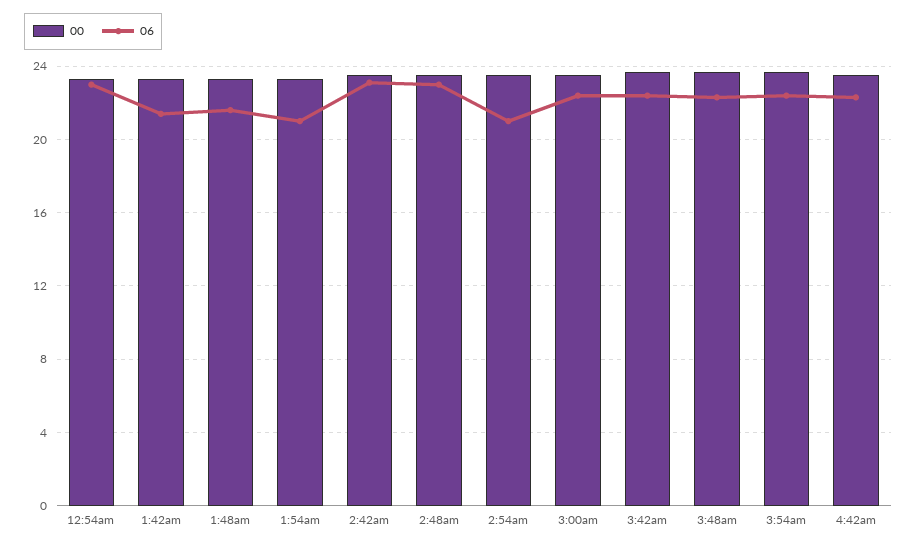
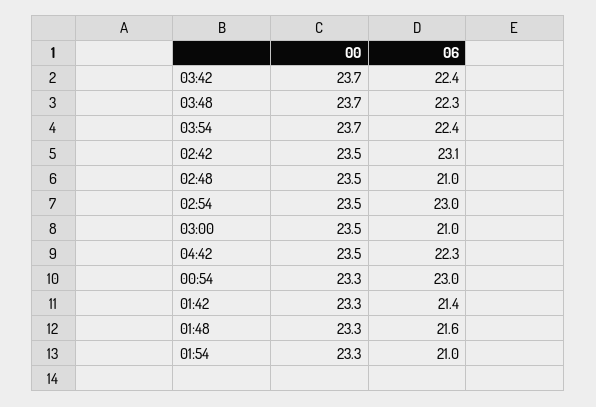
06, 2:48am: 23 -> 21
06, 2:54am: 21 -> 23
06, 3:00am: 22.5 -> 21

